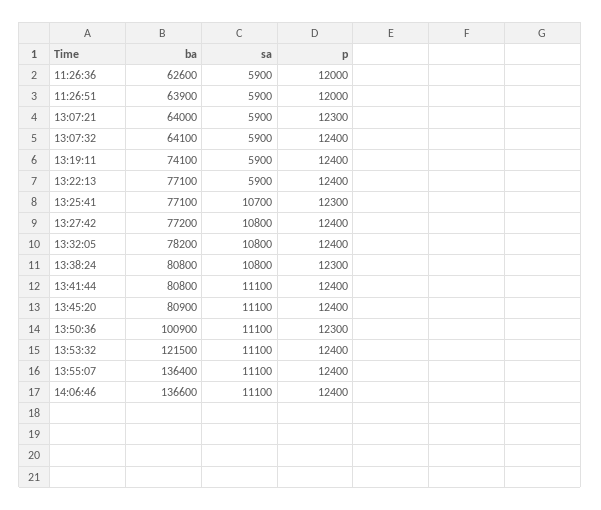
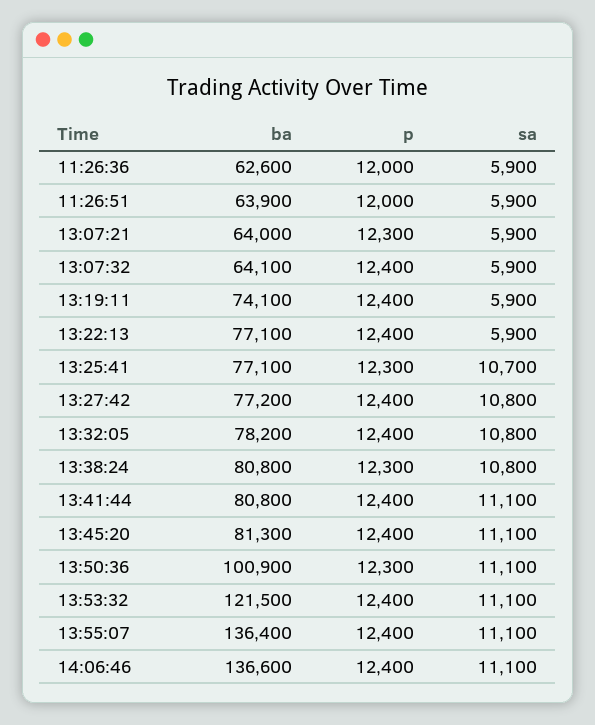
ba, 13:45:20: 80900 -> 81300

